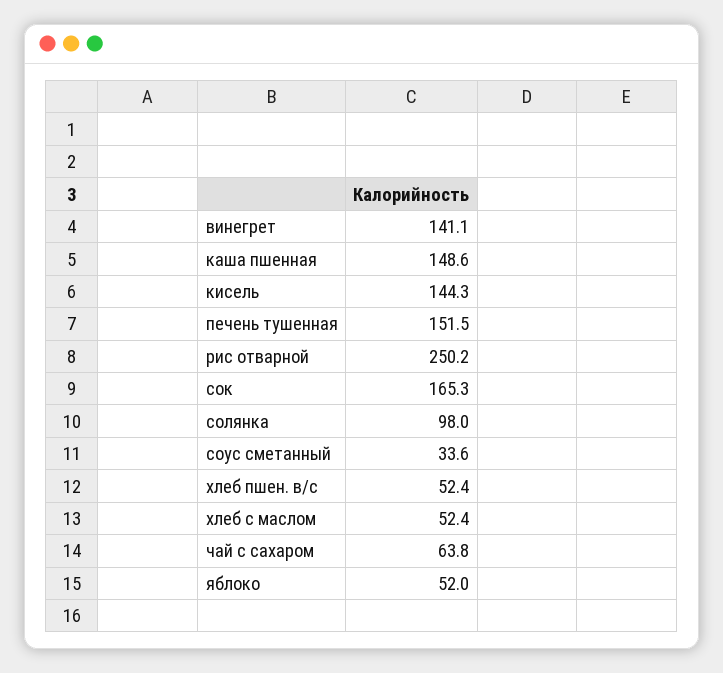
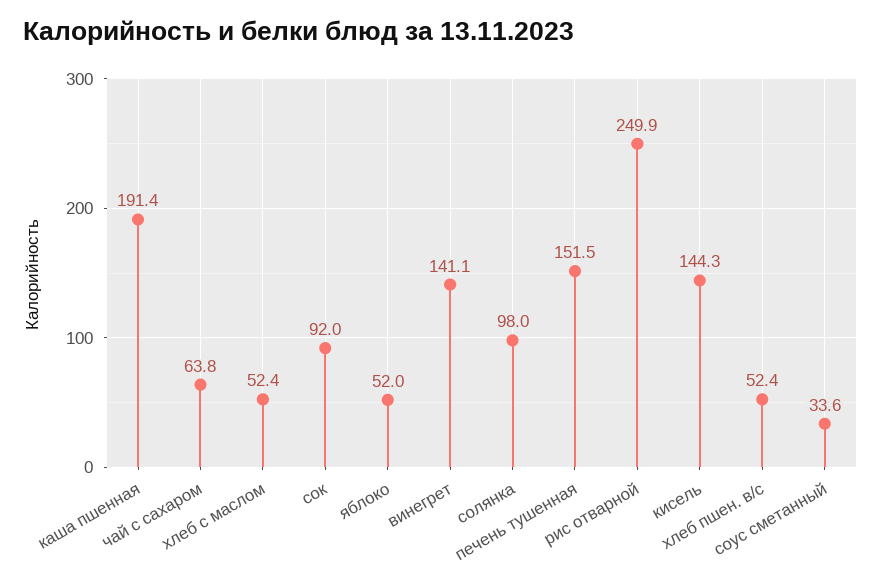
каша пшенная: 148.6 -> 191.4
рис отварной: 250.2 -> 249.9
сок: 165.3 -> 92

